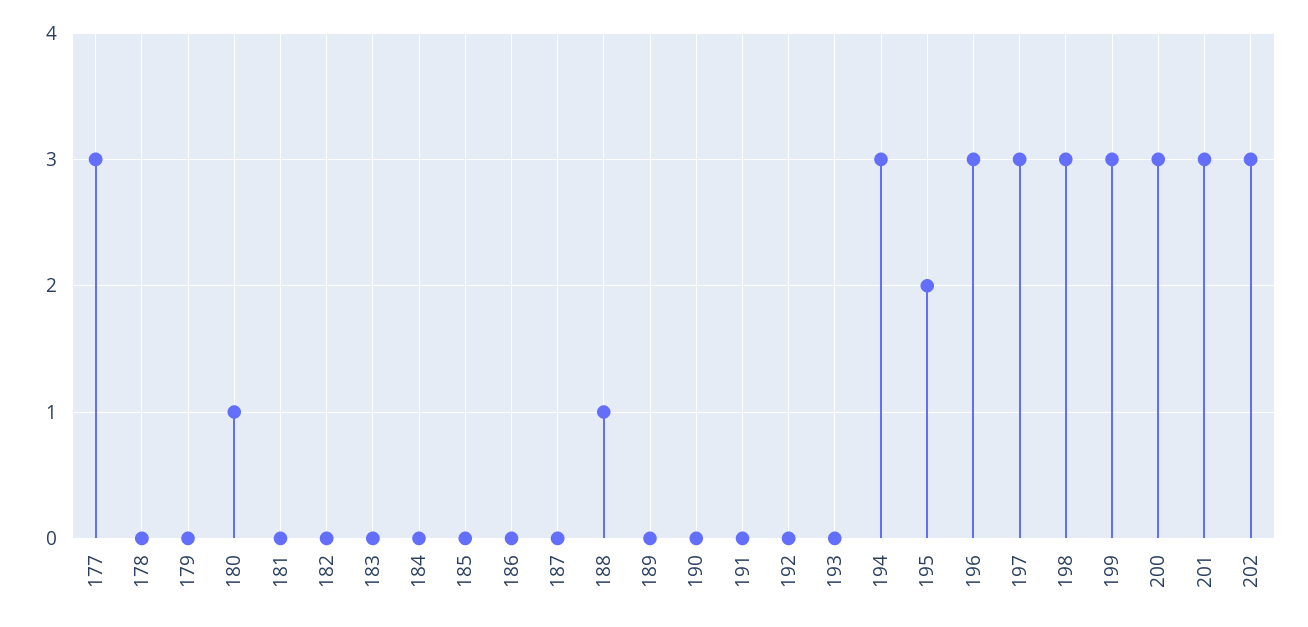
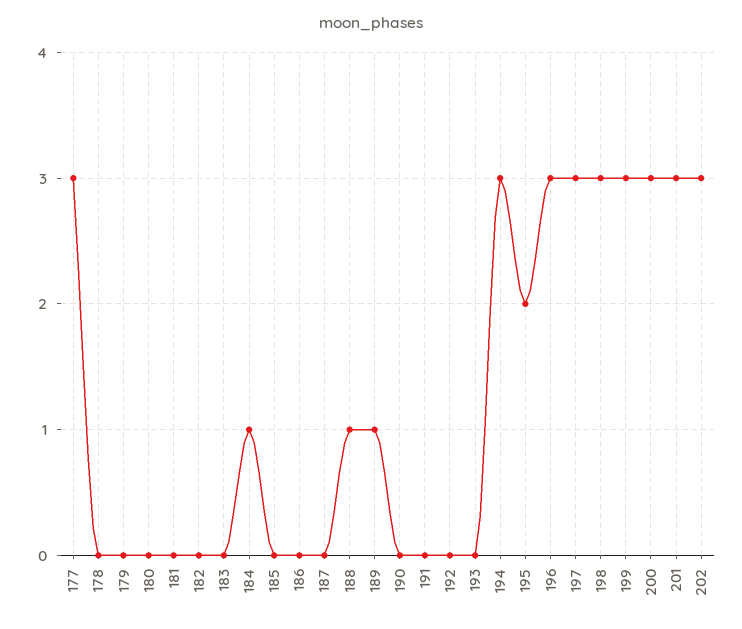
180: 1 -> 0
184: 0 -> 1
189: 0 -> 1

